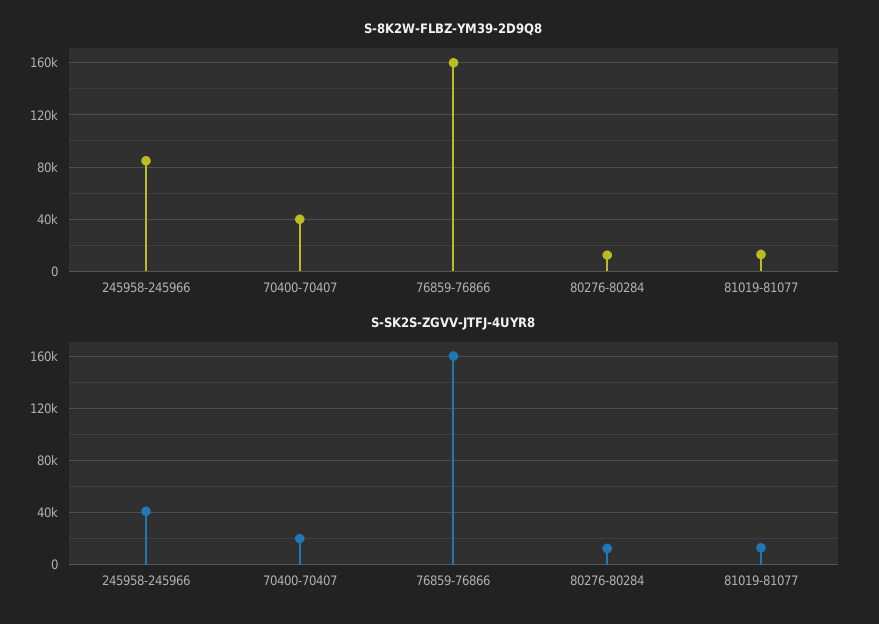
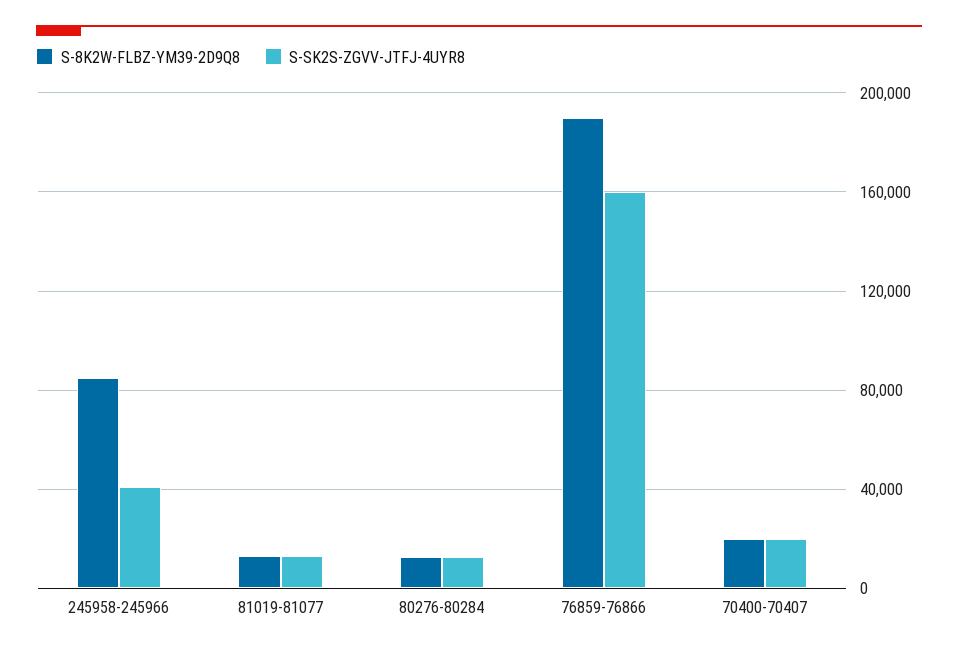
S-8K2W-FLBZ-YM39-2D9Q8, 70400-70407: 40000 -> 20000
S-8K2W-FLBZ-YM39-2D9Q8, 76859-76866: 160000 -> 190000

